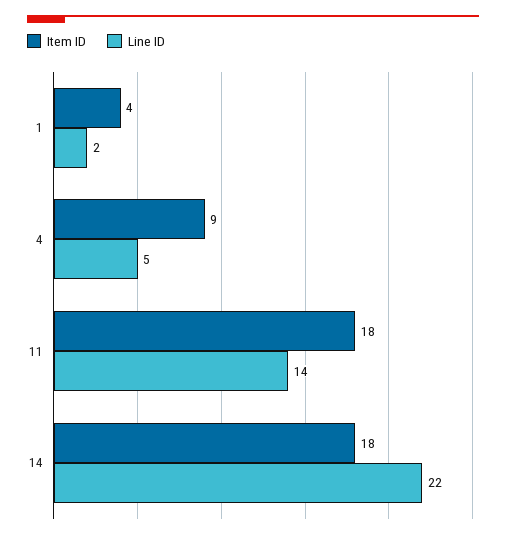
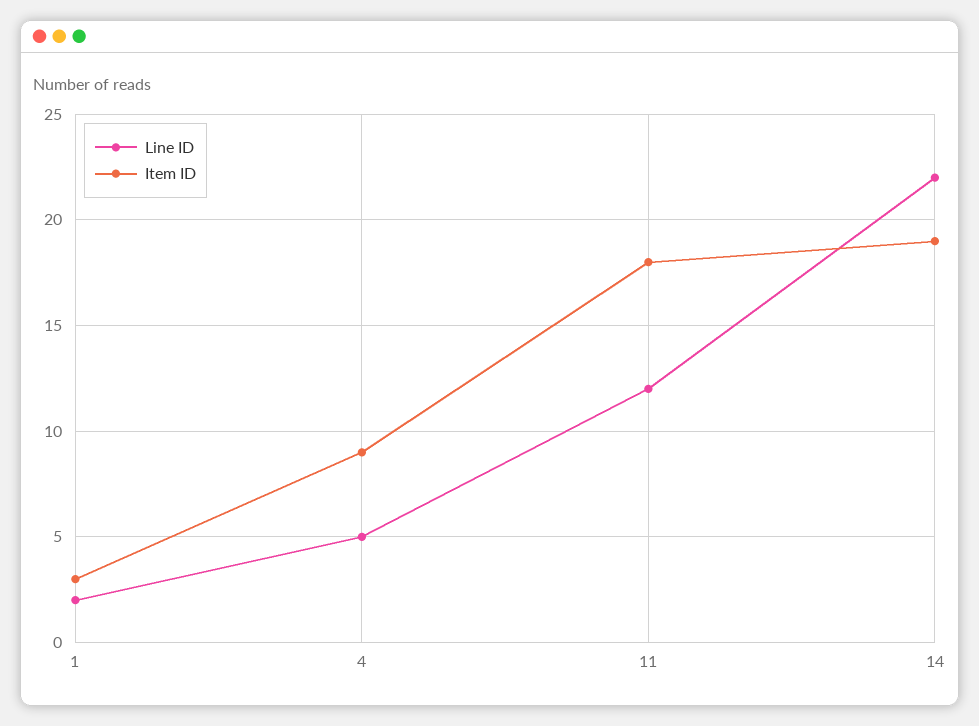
Item ID, 1: 4 -> 3
Line ID, 11: 14 -> 12
Item ID, 14: 18 -> 19

